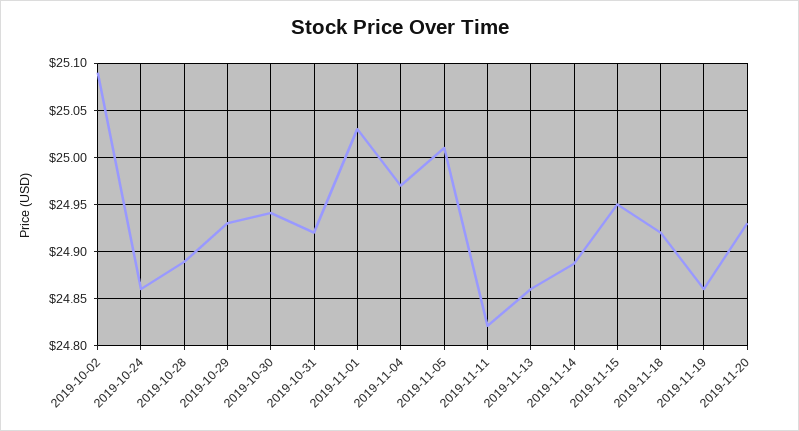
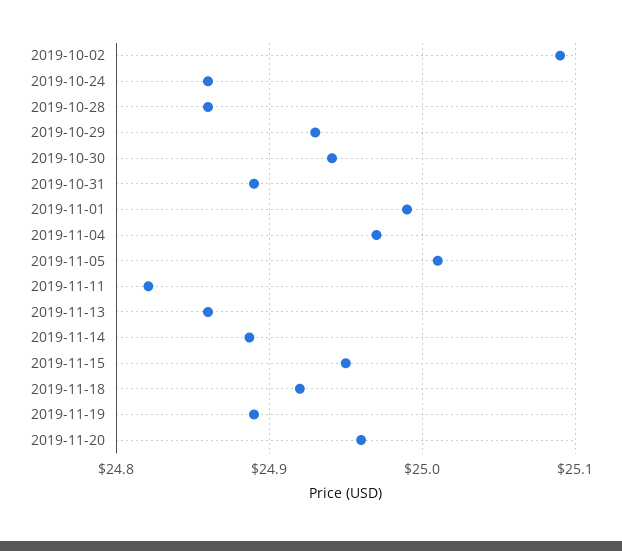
2019-10-28: 24.89 -> 24.86
2019-10-31: 24.92 -> 24.89
2019-11-01: 25.03 -> 24.99
2019-11-19: 24.86 -> 24.89
2019-11-20: 24.93 -> 24.96

